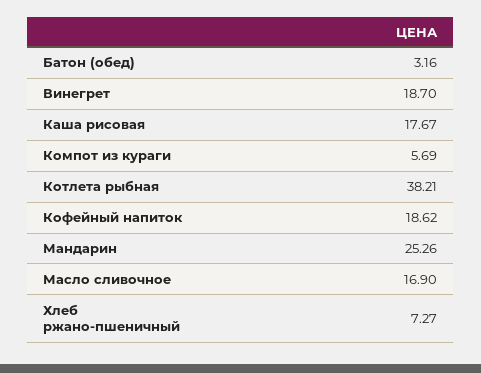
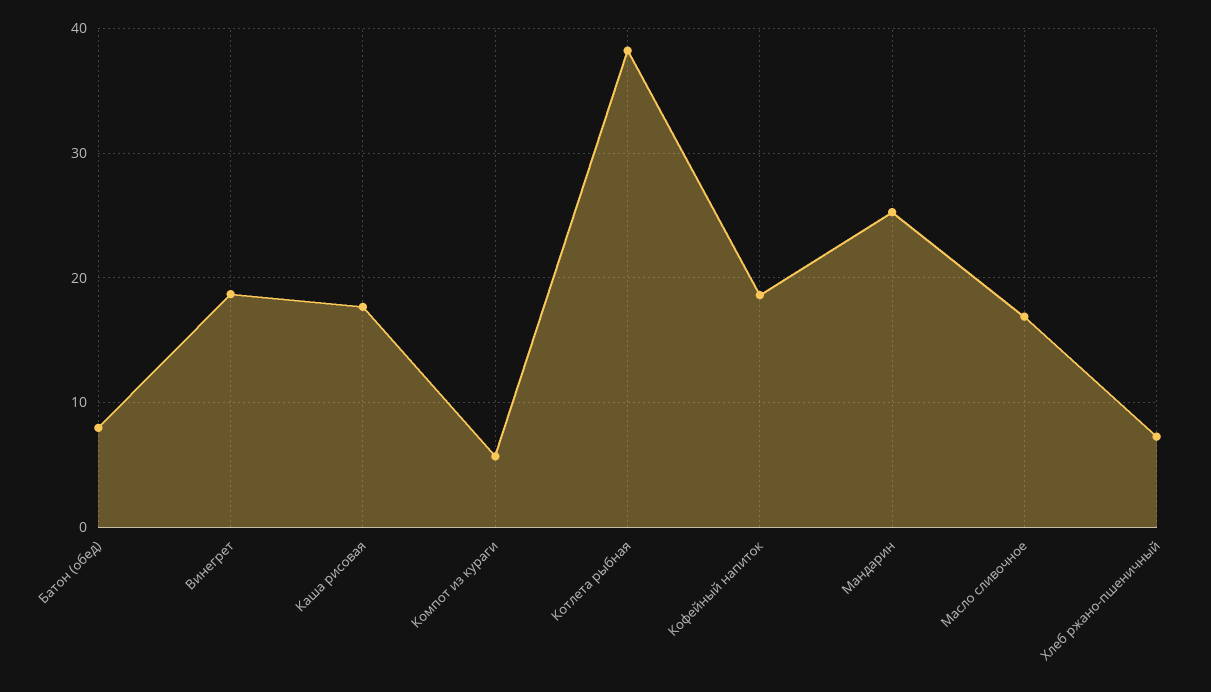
Батон (обед): 3.16 -> 8

